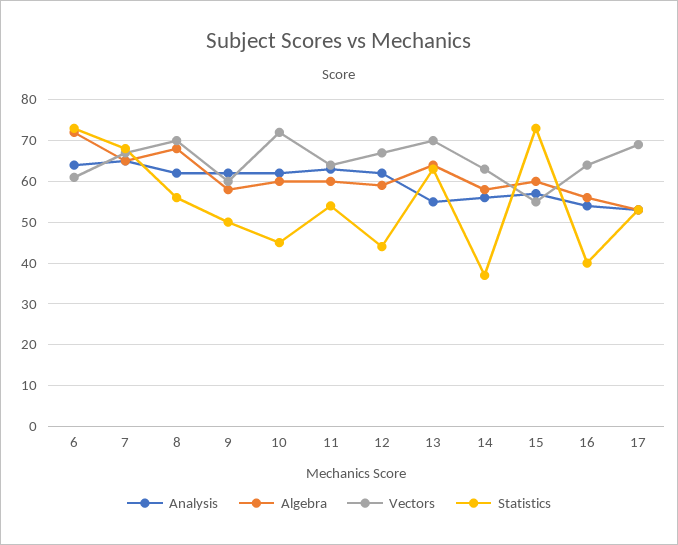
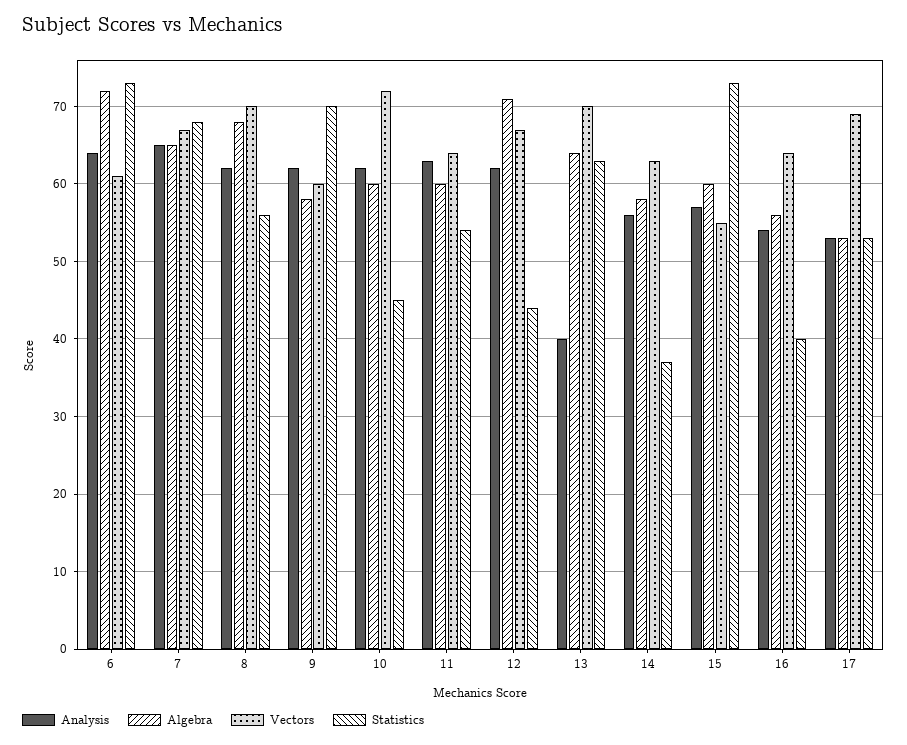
Statistics, 9: 50 -> 70
Algebra, 12: 60 -> 71
Analysis, 13: 55 -> 40

